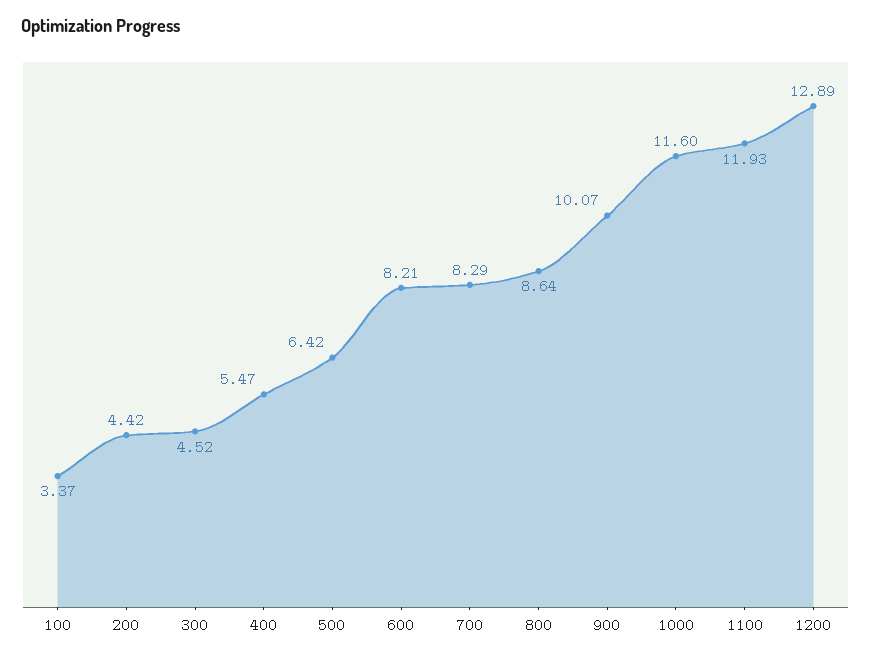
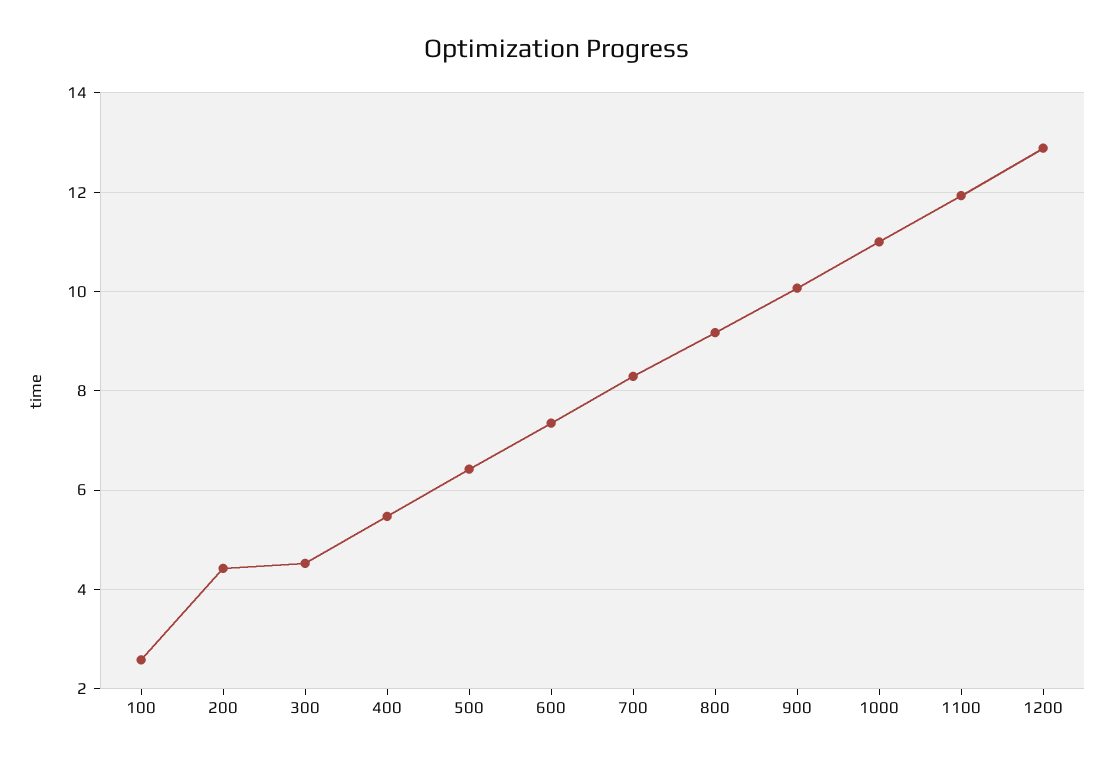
100: 3.37 -> 2.6
600: 8.21 -> 7.4
800: 8.64 -> 9.2
1000: 11.6 -> 11

